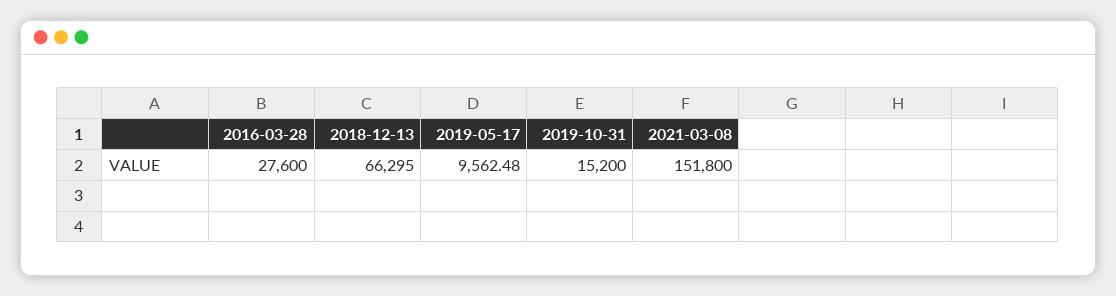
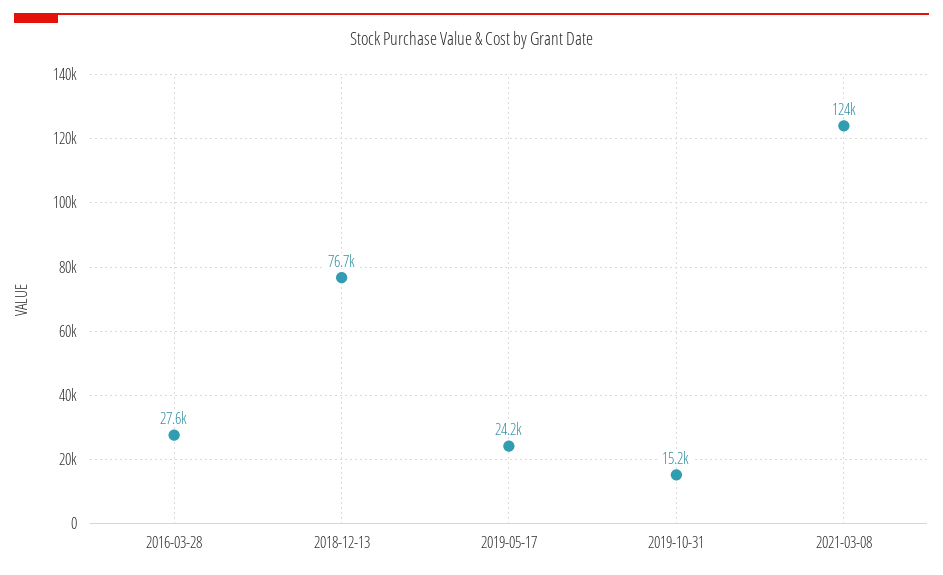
2018-12-13: 66295 -> 76700
2019-05-17: 9562.48 -> 24200
2021-03-08: 151800 -> 124000

